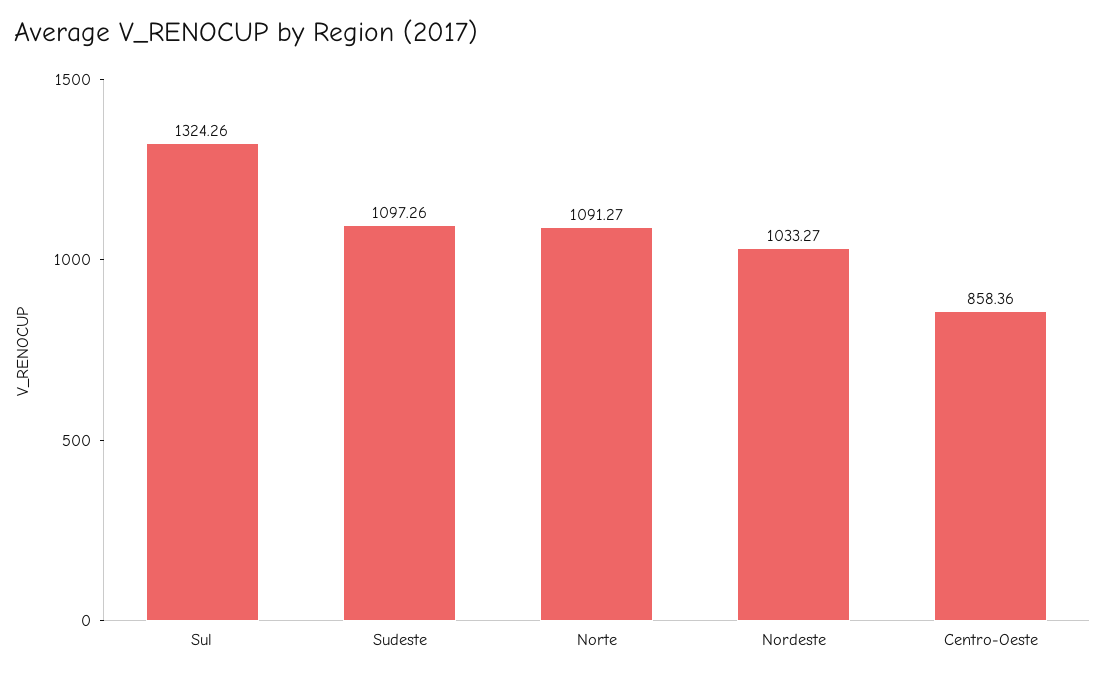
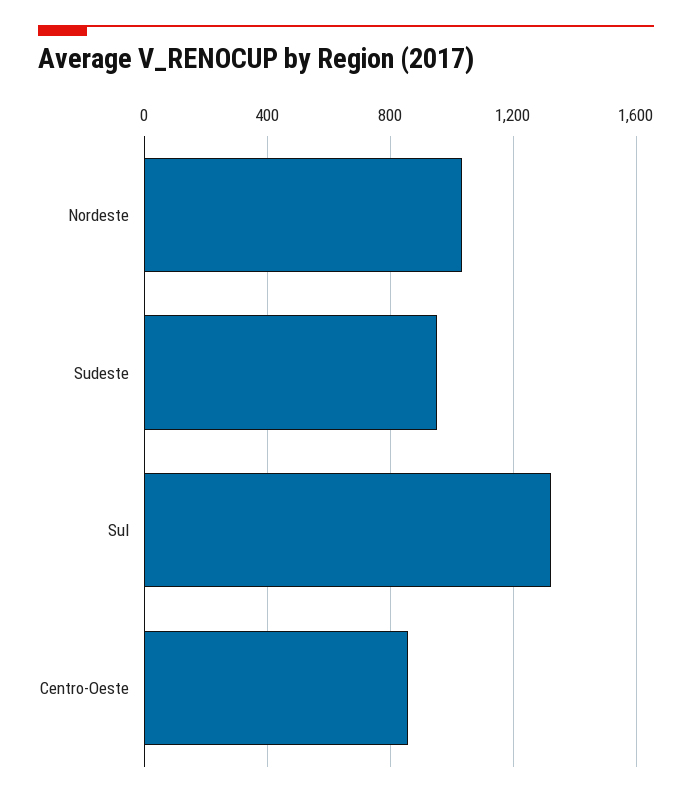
Sudeste: 1097.26 -> 950
Norte: 1091.27 -> none

